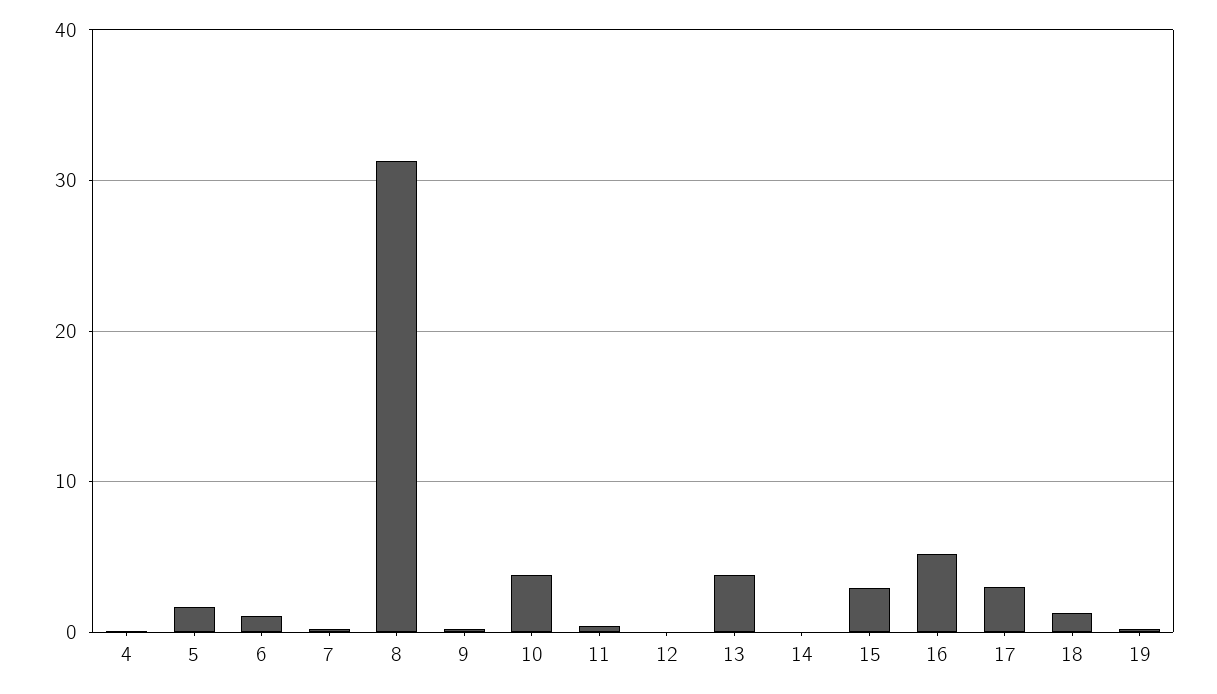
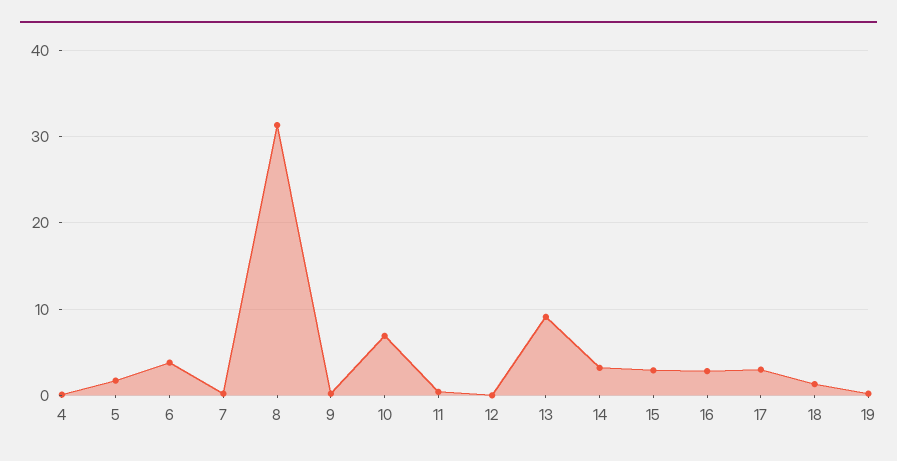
6: 1 -> 4
10: 4 -> 7
13: 4 -> 9
14: 0 -> 3
16: 5 -> 3

